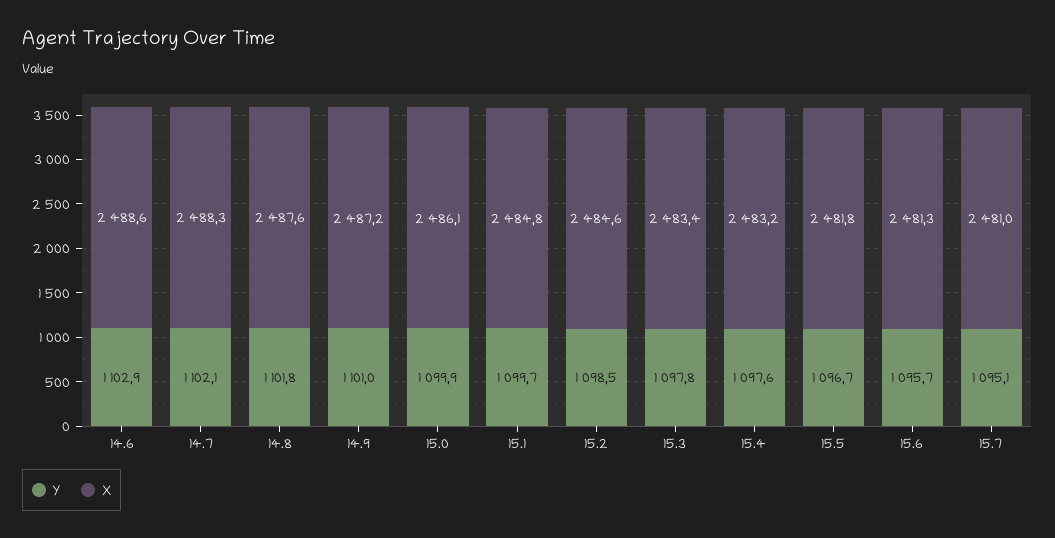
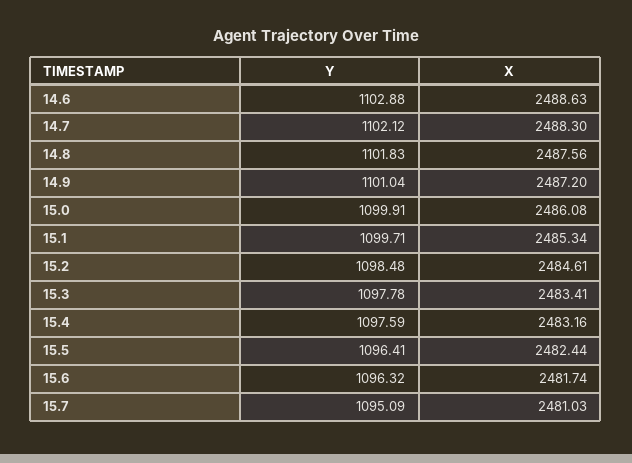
X, 15.1: 2484.8 -> 2485.34
Y, 15.5: 1096.7 -> 1096.41
X, 15.5: 2481.8 -> 2482.44
Y, 15.6: 1095.7 -> 1096.32
X, 15.6: 2481.3 -> 2481.74

